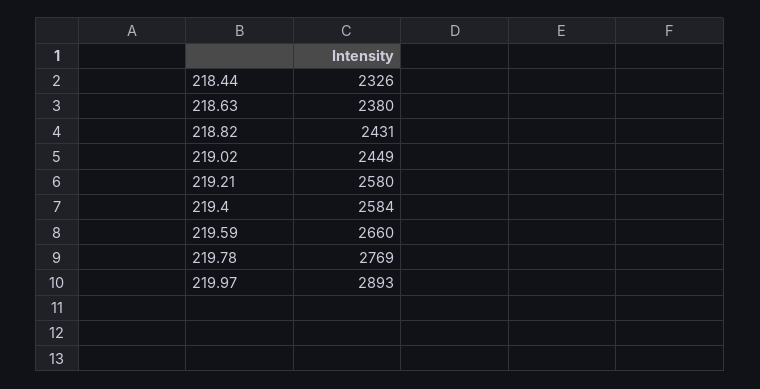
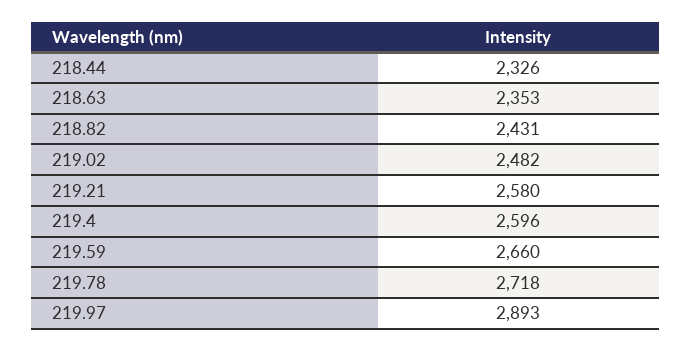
218.63: 2380 -> 2353
219.02: 2449 -> 2482
219.4: 2584 -> 2596
219.78: 2769 -> 2718

